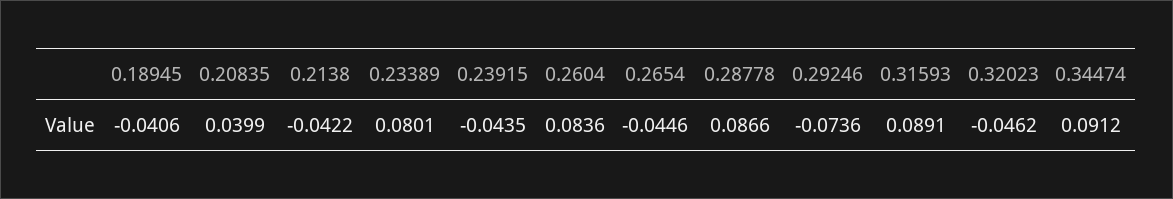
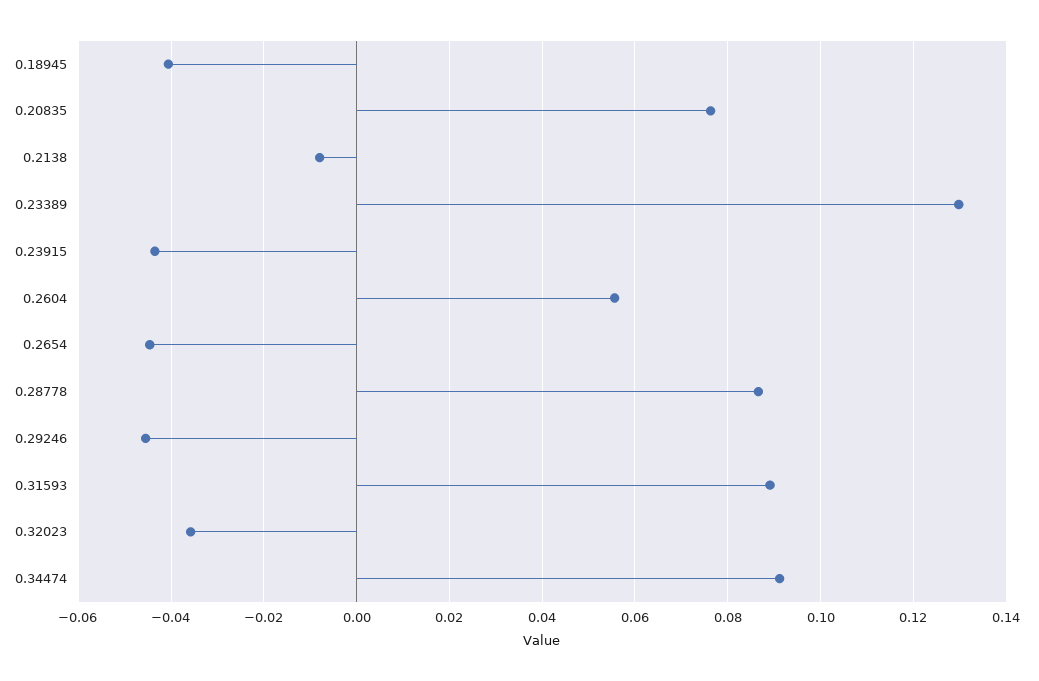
0.20835: 0.0399 -> 0.076
0.2138: -0.0422 -> -0.008
0.23389: 0.0801 -> 0.13
0.2604: 0.0836 -> 0.056
0.29246: -0.0736 -> -0.046
0.32023: -0.0462 -> -0.036

